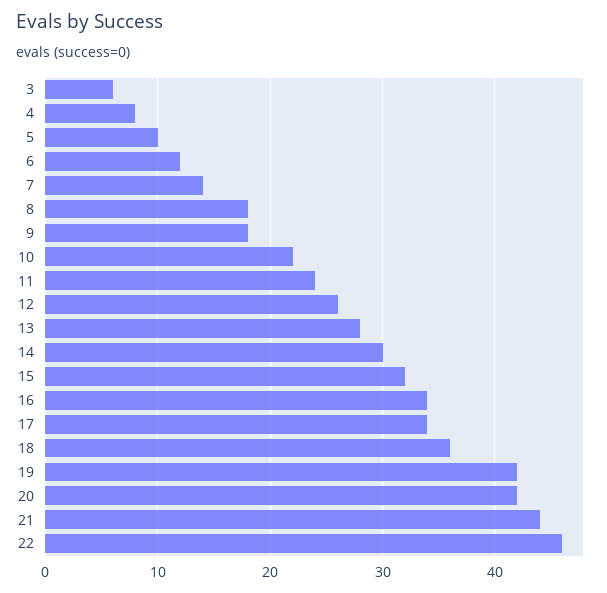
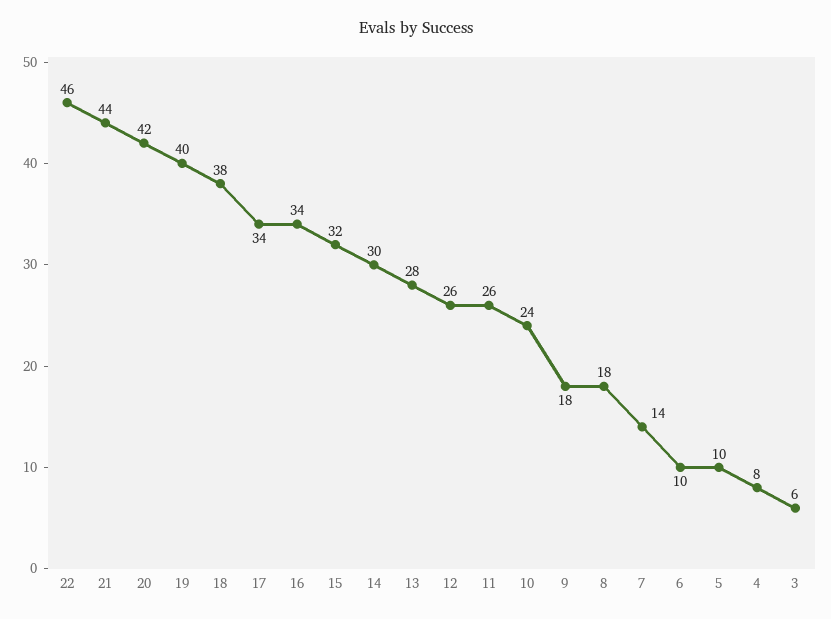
6: 12 -> 10
10: 22 -> 24
11: 24 -> 26
18: 36 -> 38
19: 42 -> 40

